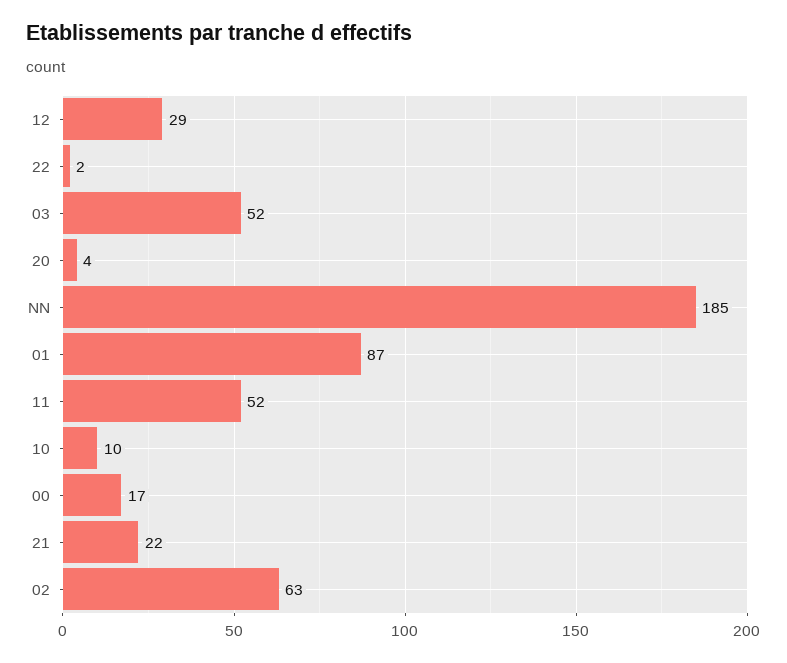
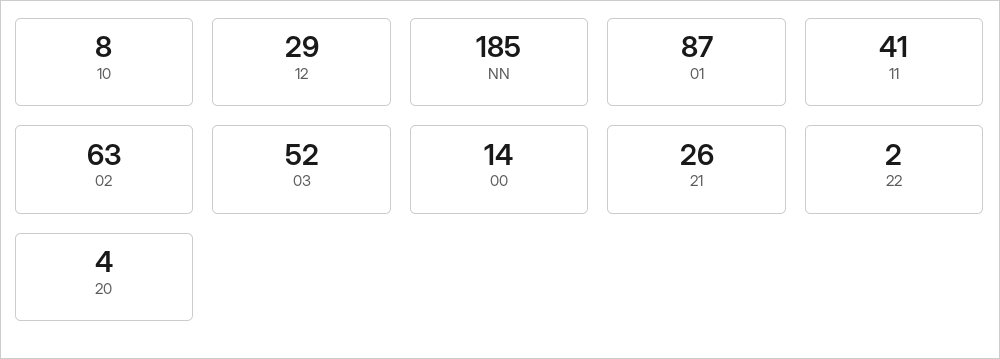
11: 52 -> 41
10: 10 -> 8
00: 17 -> 14
21: 22 -> 26

